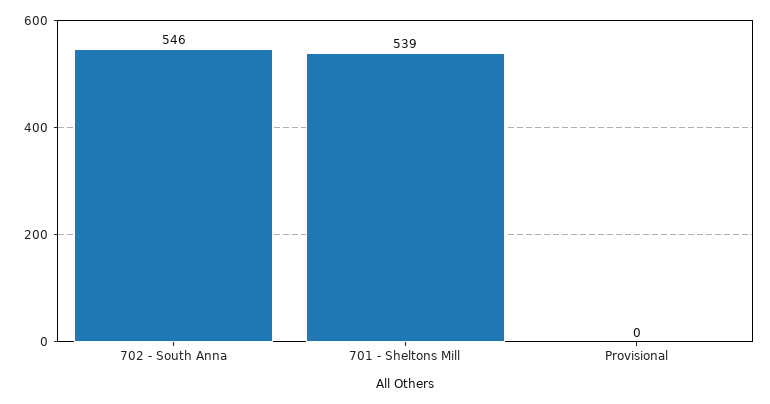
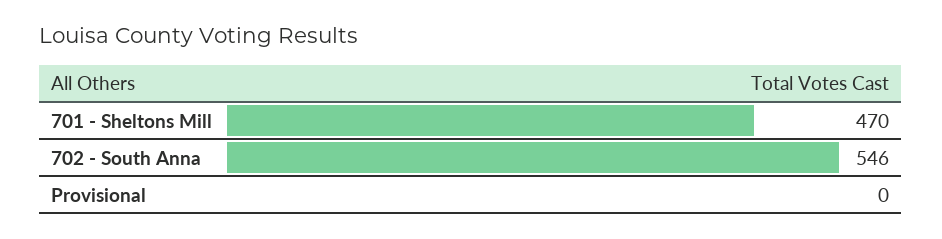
701 - Sheltons Mill: 539 -> 470

